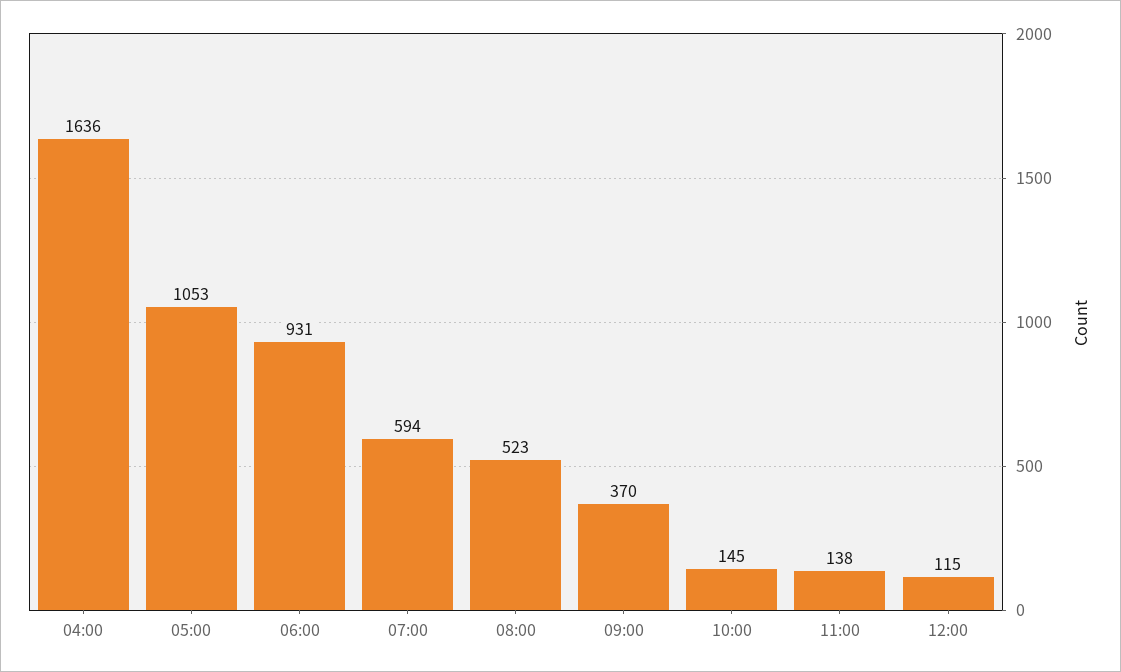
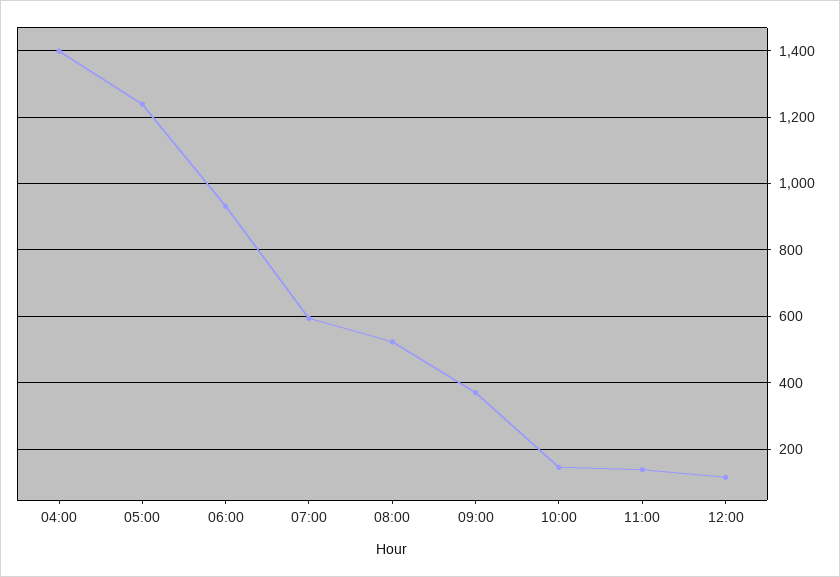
04:00: 1636 -> 1400
05:00: 1053 -> 1240

